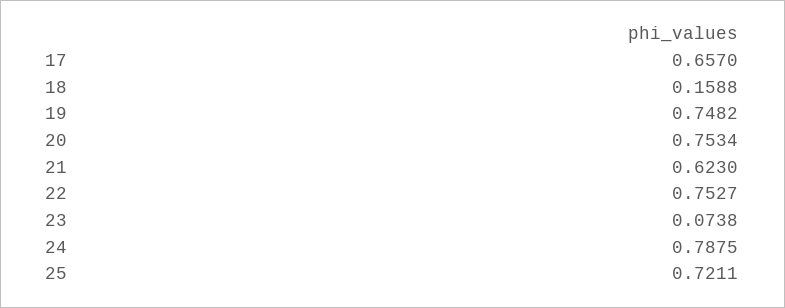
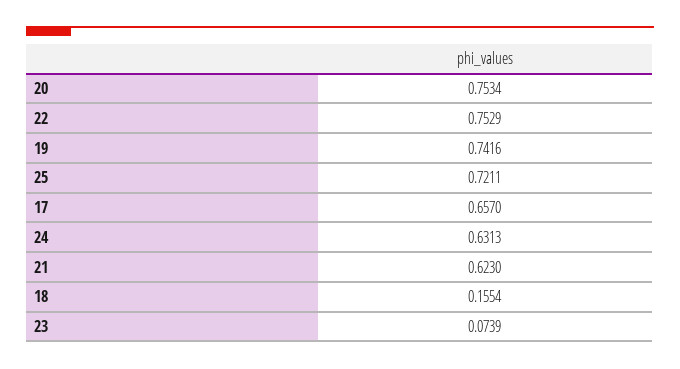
18: 0.1588 -> 0.1554
19: 0.7482 -> 0.7416
22: 0.7527 -> 0.7529
23: 0.0738 -> 0.0739
24: 0.7875 -> 0.6313

